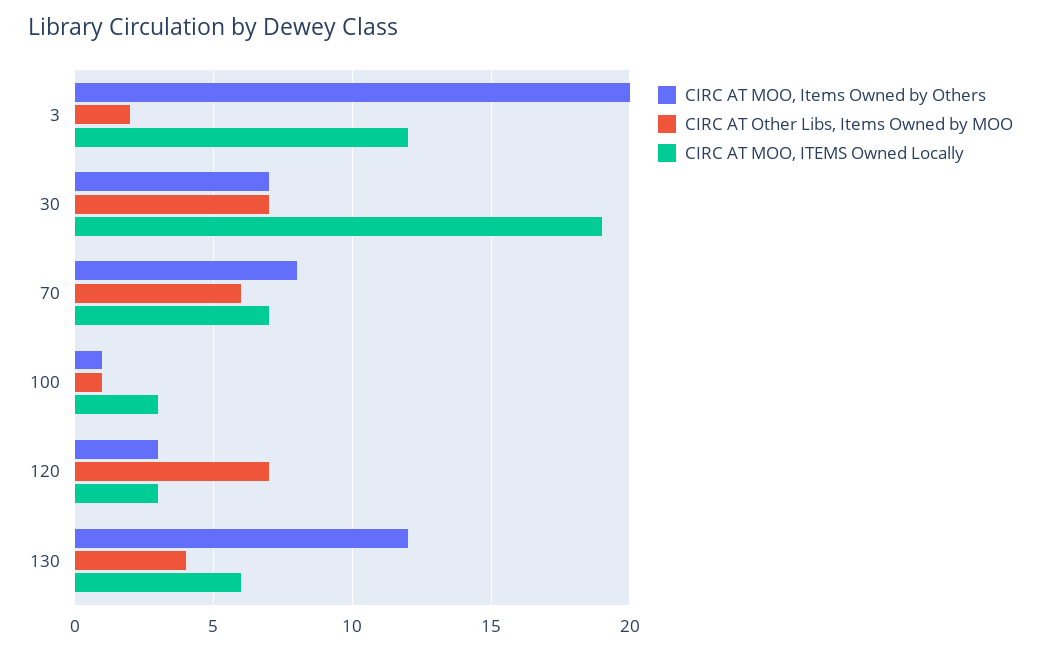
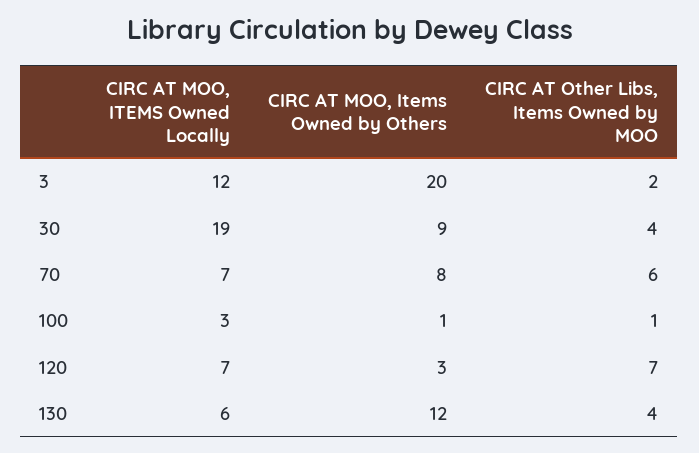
CIRC AT MOO, Items Owned by Others, 30: 7 -> 9
CIRC AT Other Libs, Items Owned by MOO, 30: 7 -> 4
CIRC AT MOO, ITEMS Owned Locally, 120: 3 -> 7

